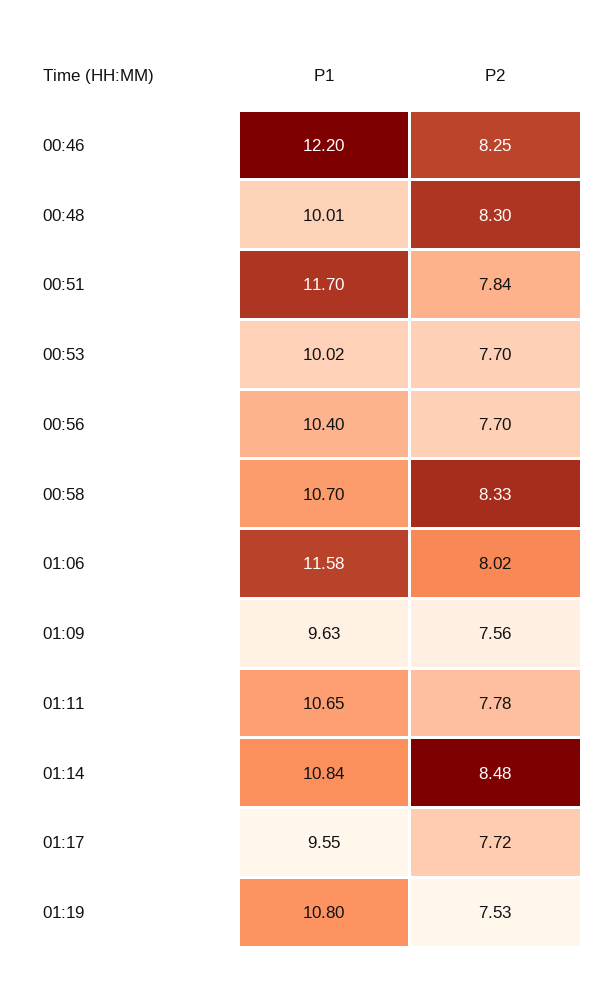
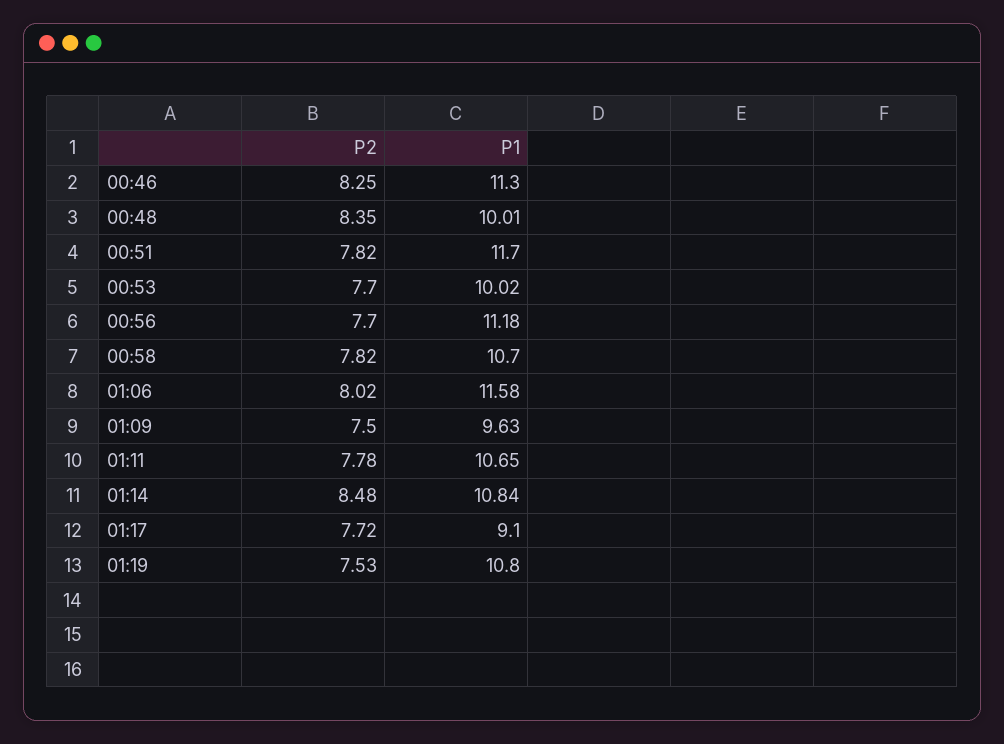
P1, 00:46: 12.2 -> 11.3
P2, 00:48: 8.3 -> 8.35
P2, 00:51: 7.84 -> 7.82
P1, 00:56: 10.4 -> 11.18
P2, 00:58: 8.33 -> 7.82
P2, 01:09: 7.56 -> 7.5
P1, 01:17: 9.55 -> 9.1

